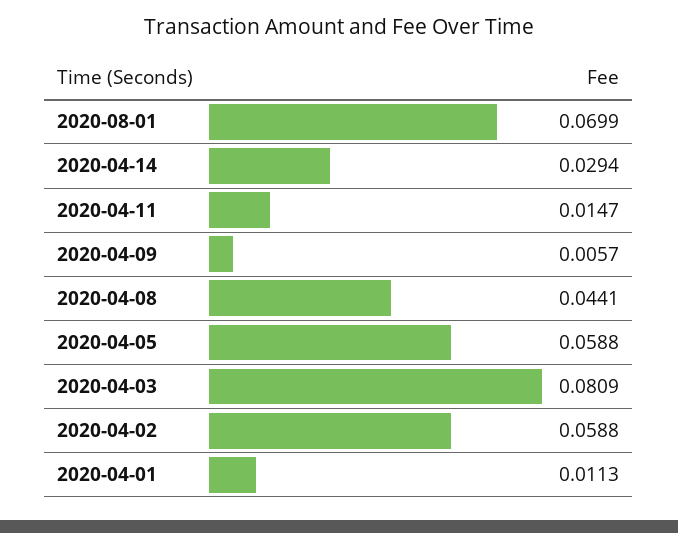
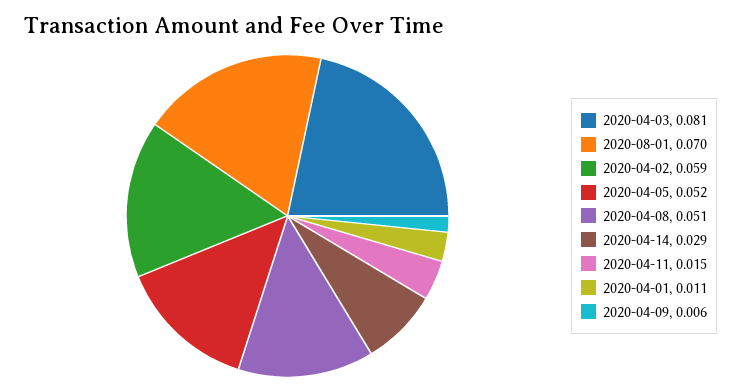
2020-04-08: 0.0441 -> 0.051
2020-04-05: 0.0588 -> 0.052

